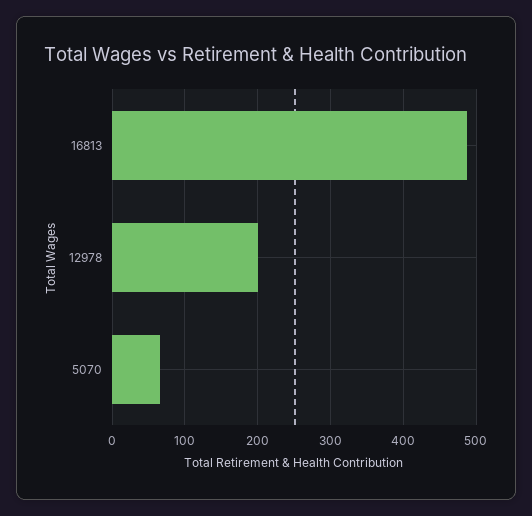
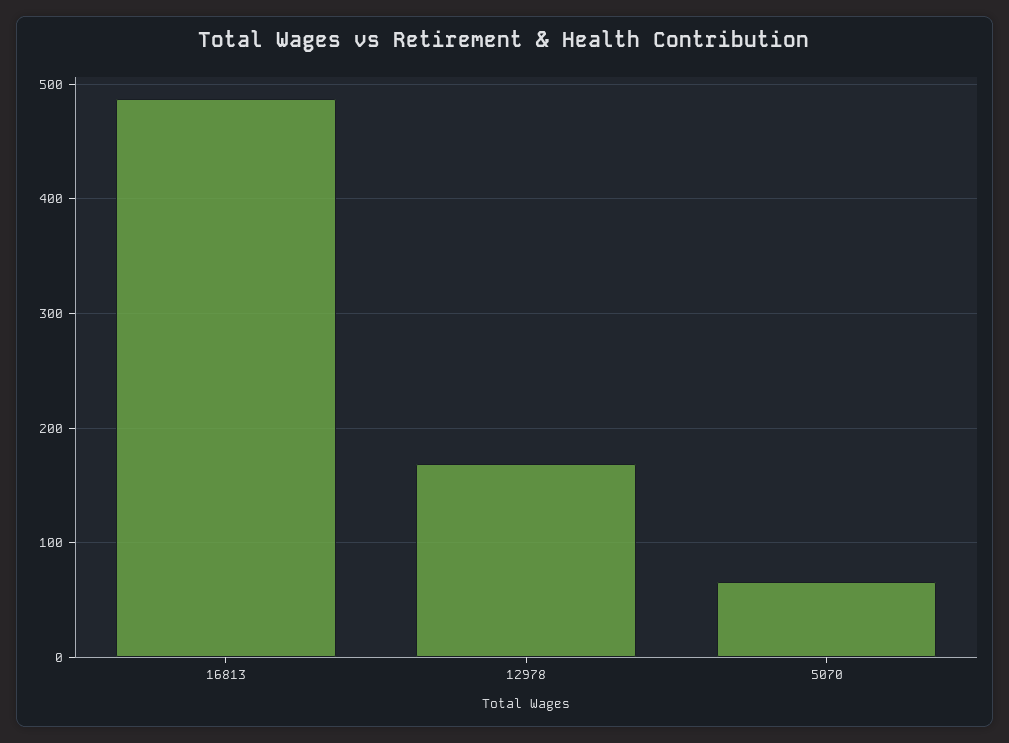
12978: 200 -> 170

